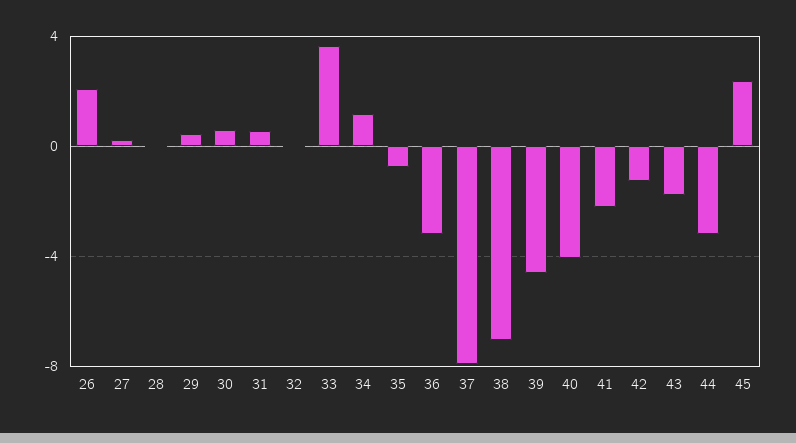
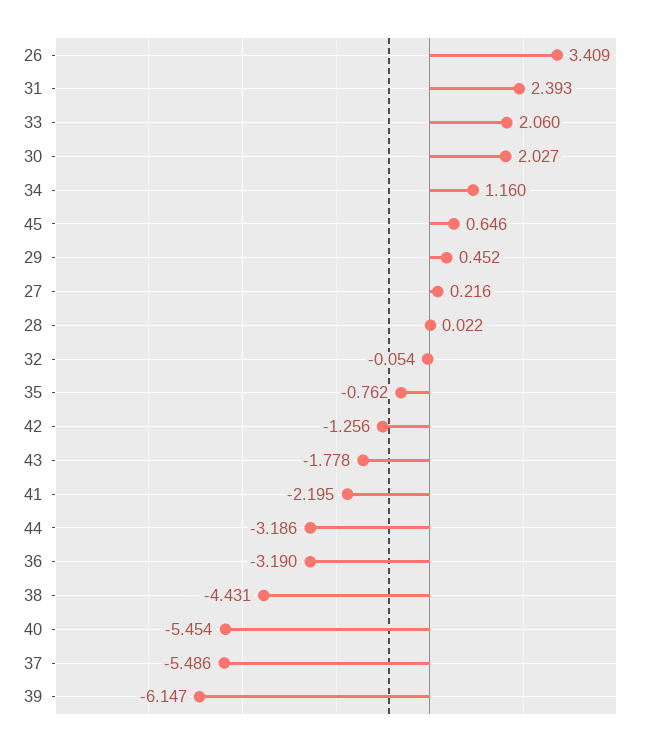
26: 2 -> 3.409
30: 0.5 -> 2.027
31: 0.5 -> 2.393
33: 3.5 -> 2.06
37: -8 -> -5.486
38: -7 -> -4.431
39: -4.5 -> -6.147
40: -4 -> -5.454
45: 2.5 -> 0.646

